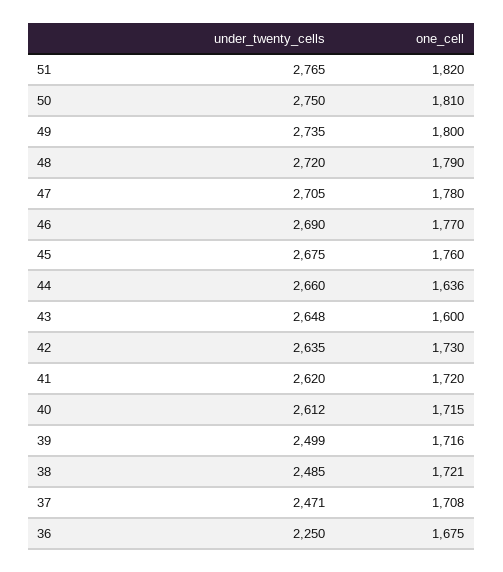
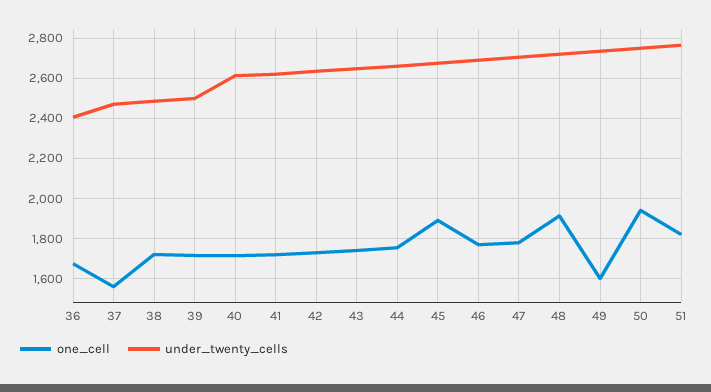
one_cell, 50: 1810 -> 1950
one_cell, 49: 1800 -> 1600
one_cell, 48: 1790 -> 1900
one_cell, 45: 1760 -> 1900
one_cell, 44: 1636 -> 1750
one_cell, 43: 1600 -> 1750
one_cell, 37: 1708 -> 1550
under_twenty_cells, 36: 2250 -> 2400

